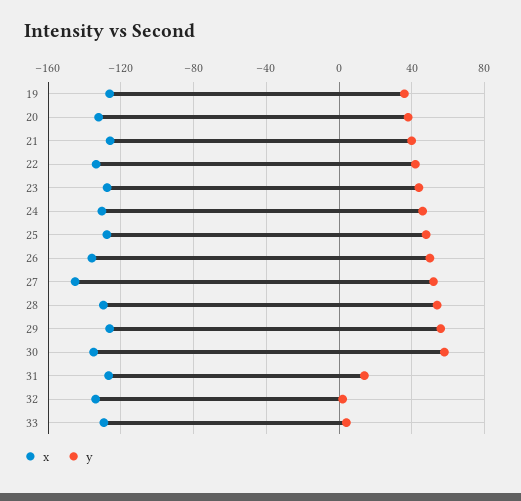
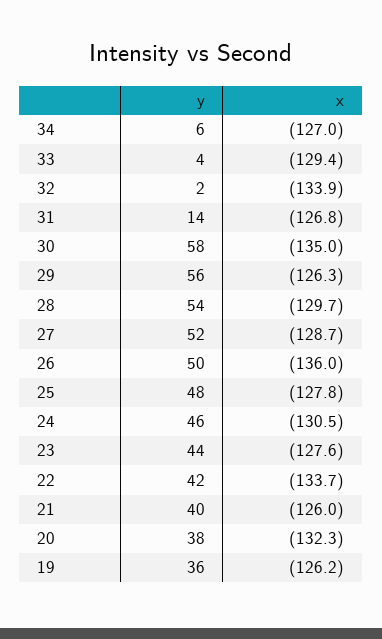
x, 27: -145 -> -128.7
y, 34: none -> 6
x, 34: none -> -127

